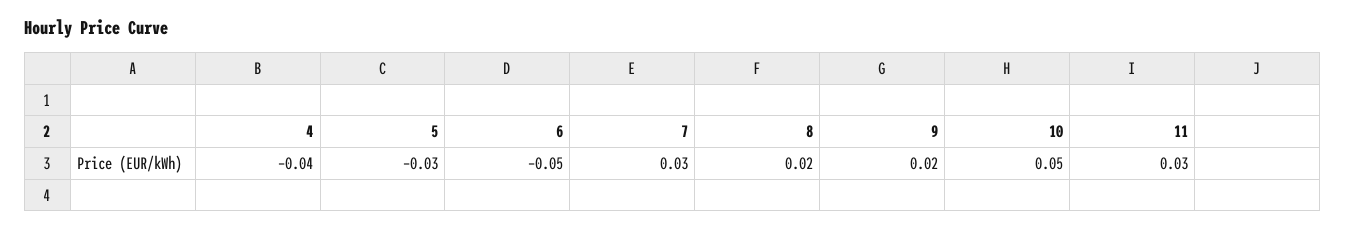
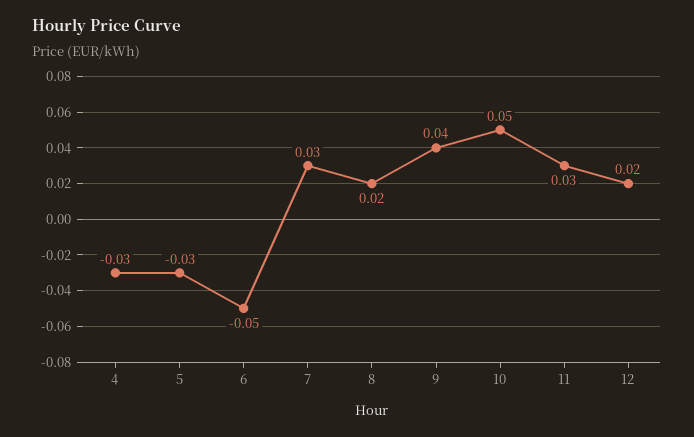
4: -0.04 -> -0.03
9: 0.02 -> 0.04
12: none -> 0.02

